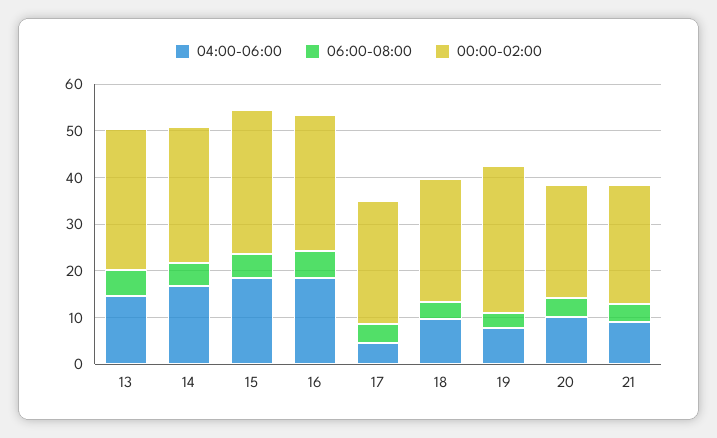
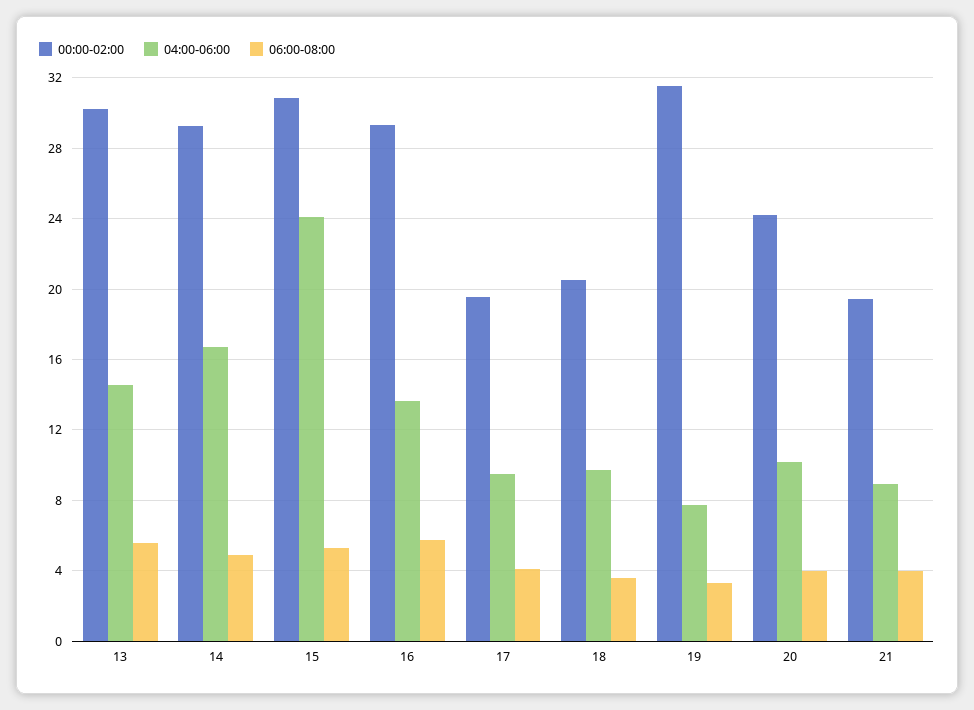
04:00-06:00, 15: 18 -> 24
04:00-06:00, 16: 18 -> 13.5
04:00-06:00, 17: 4 -> 9.5
00:00-02:00, 17: 26 -> 19.5
00:00-02:00, 18: 26 -> 20.5
00:00-02:00, 21: 26 -> 19.5

